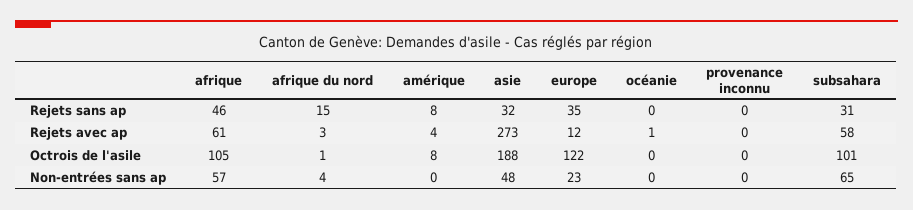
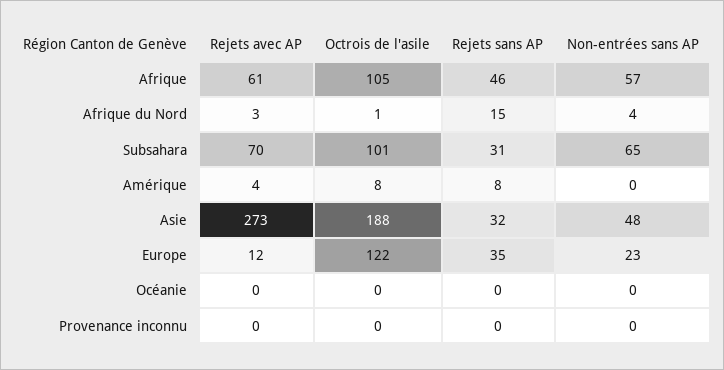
océanie, Rejets avec ap: 1 -> 0
subsahara, Rejets avec ap: 58 -> 70

